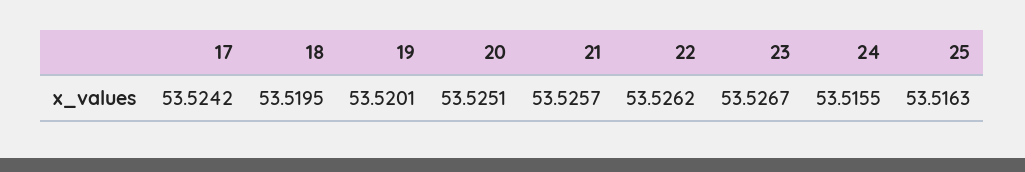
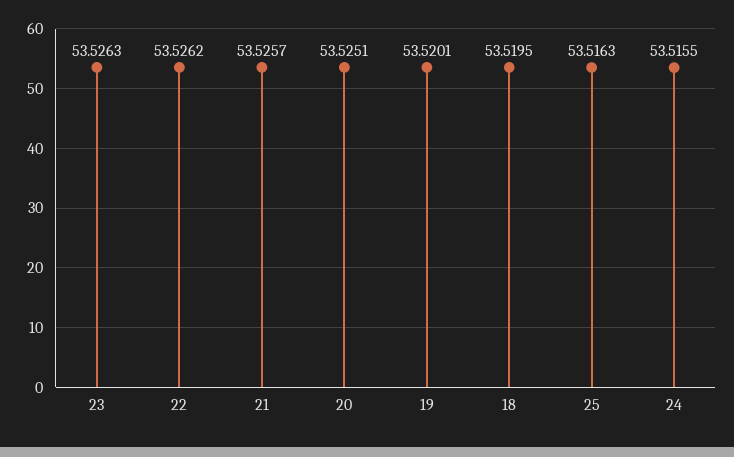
17: 53.5242 -> none
23: 53.5267 -> 53.5263

